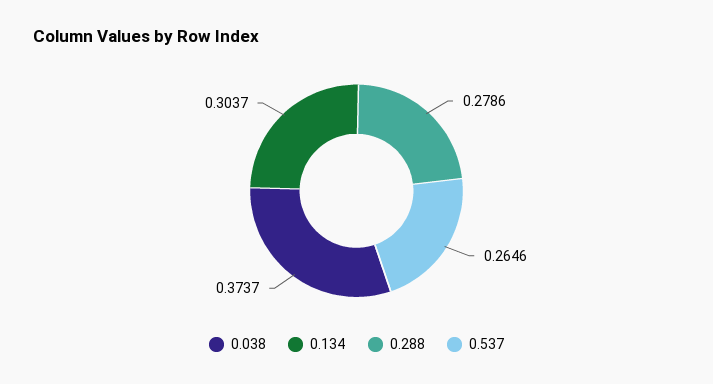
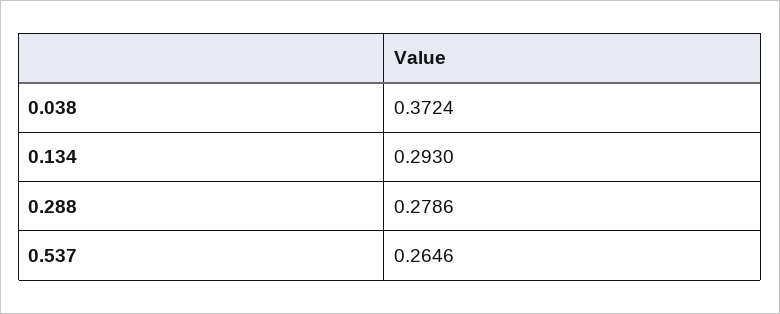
0.038: 0.3737 -> 0.3724
0.134: 0.3037 -> 0.293

